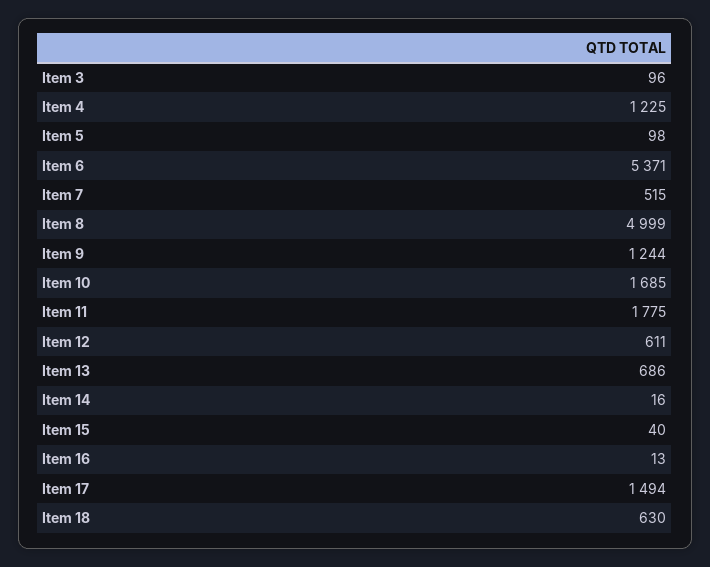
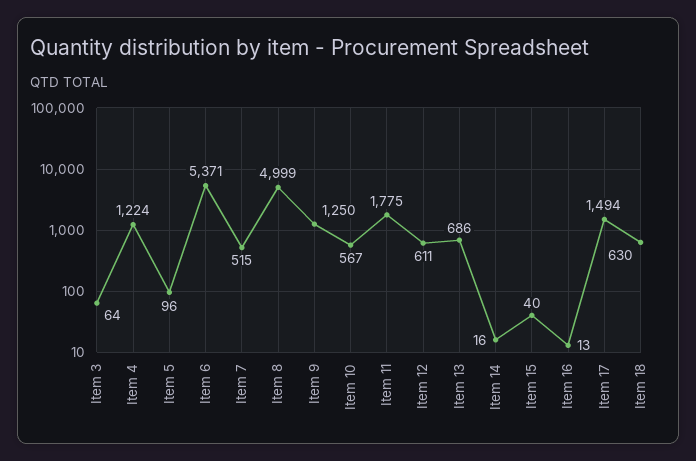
Item 3: 96 -> 64
Item 4: 1225 -> 1224
Item 5: 98 -> 96
Item 9: 1244 -> 1250
Item 10: 1685 -> 567

